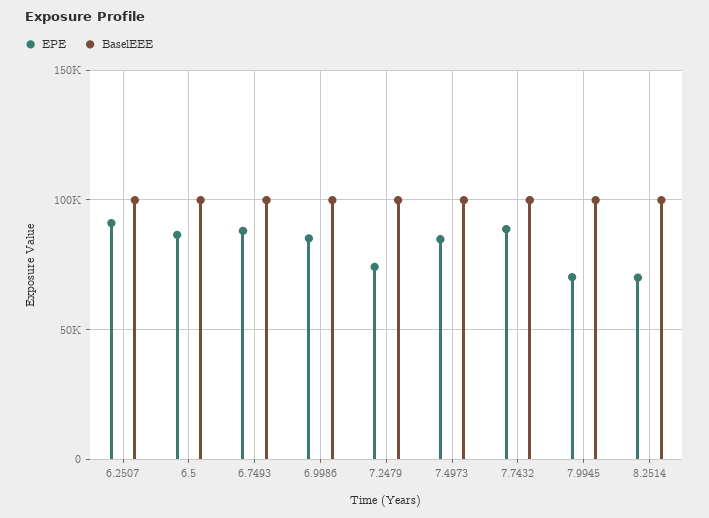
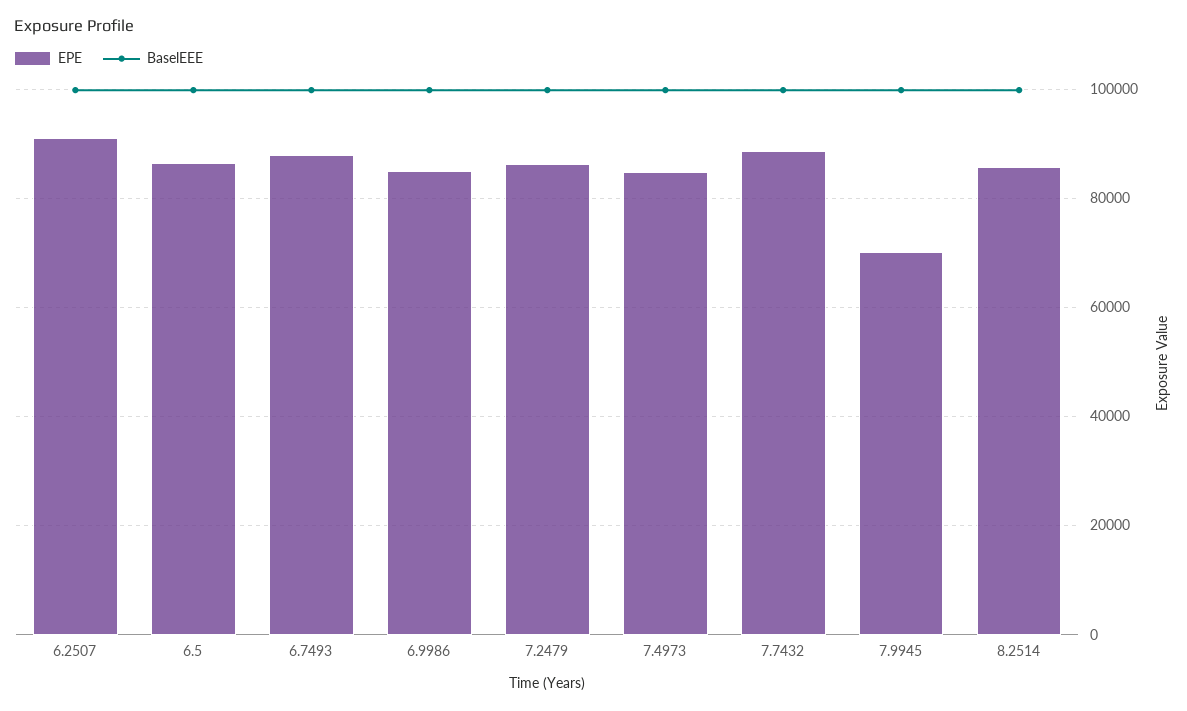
EPE, 7.2479: 75000 -> 86000
EPE, 8.2514: 70000 -> 86000

